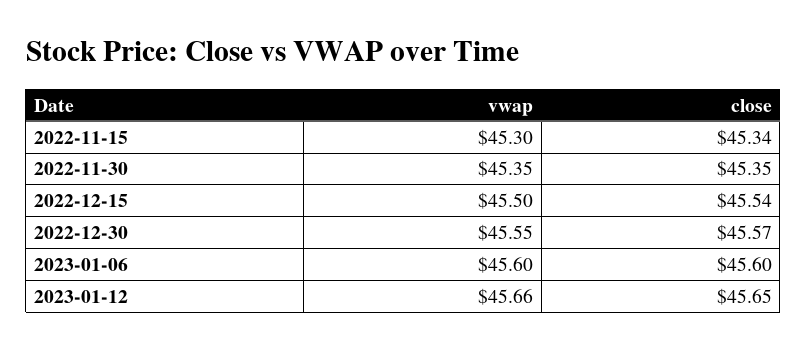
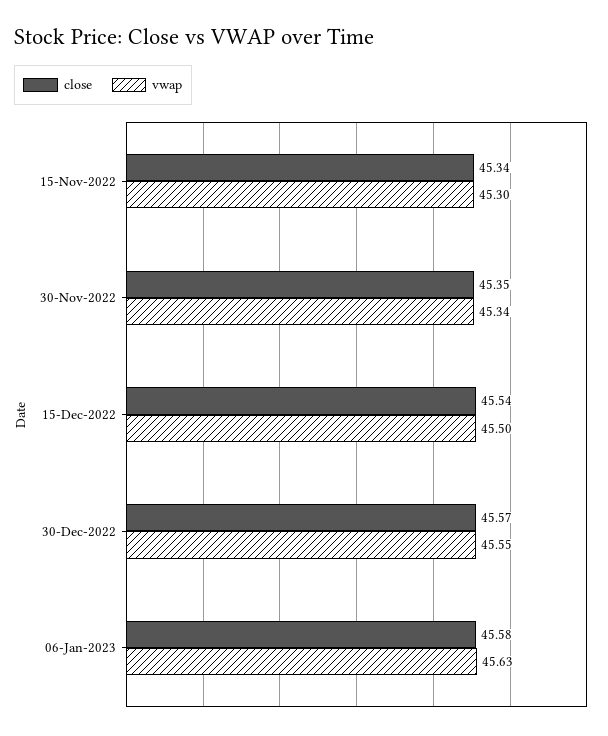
vwap, 2022-11-30: 45.35 -> 45.34
vwap, 2023-01-06: 45.6 -> 45.63
close, 2023-01-06: 45.6 -> 45.58
vwap, 2023-01-12: 45.66 -> none
close, 2023-01-12: 45.65 -> none

